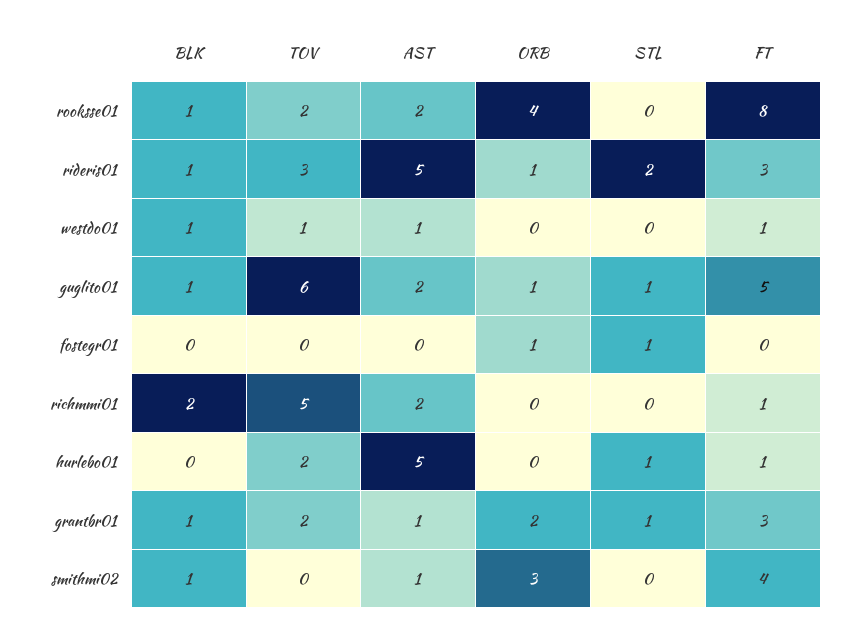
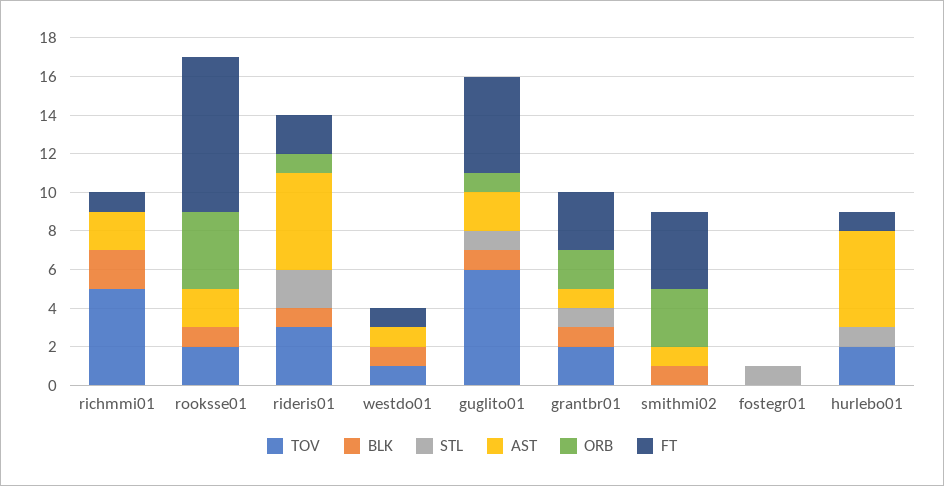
FT, rideris01: 3 -> 2
ORB, fostegr01: 1 -> 0

